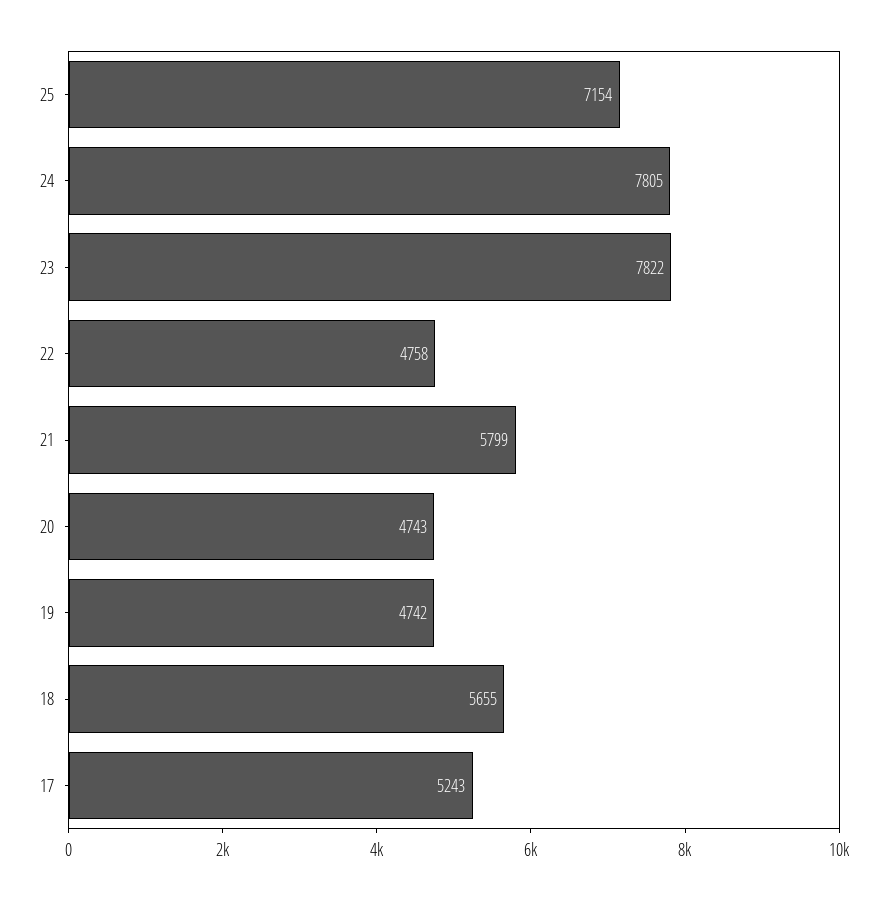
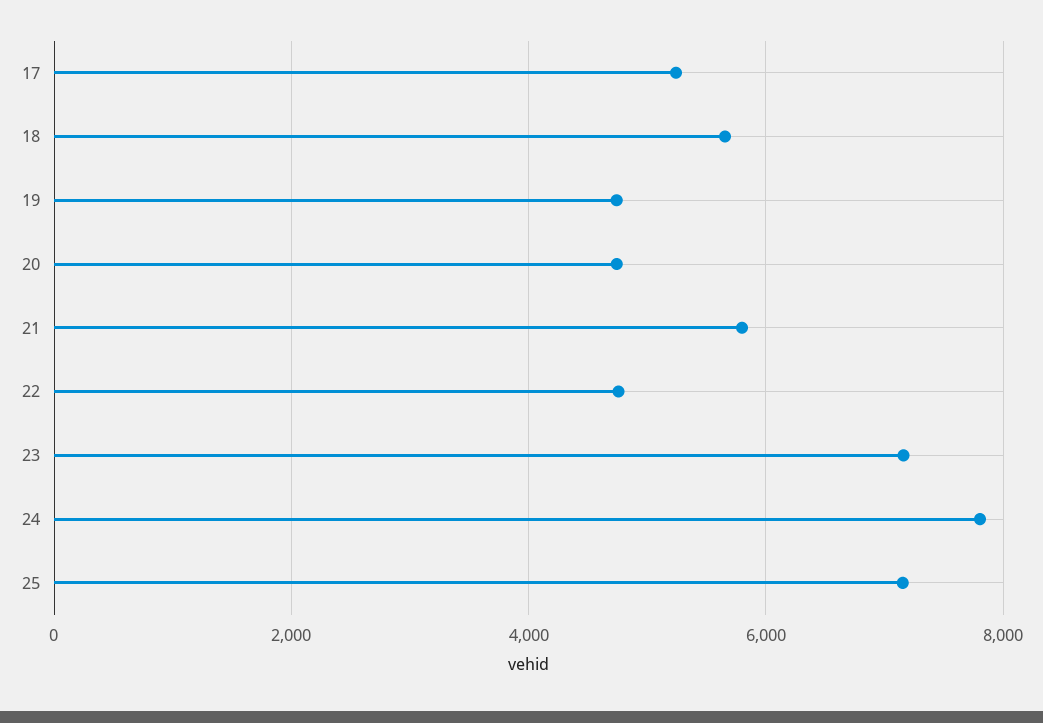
23: 7822 -> 7200

